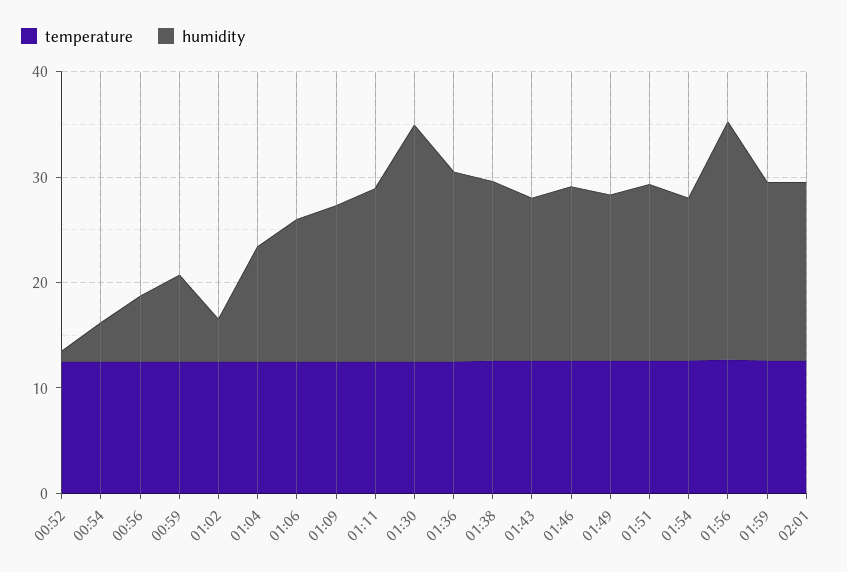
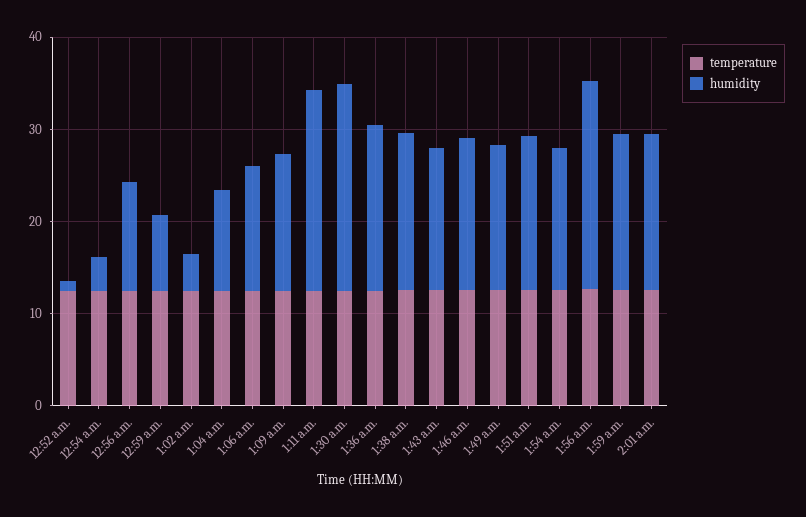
humidity, 00:56: 6 -> 12
humidity, 01:11: 16 -> 22

